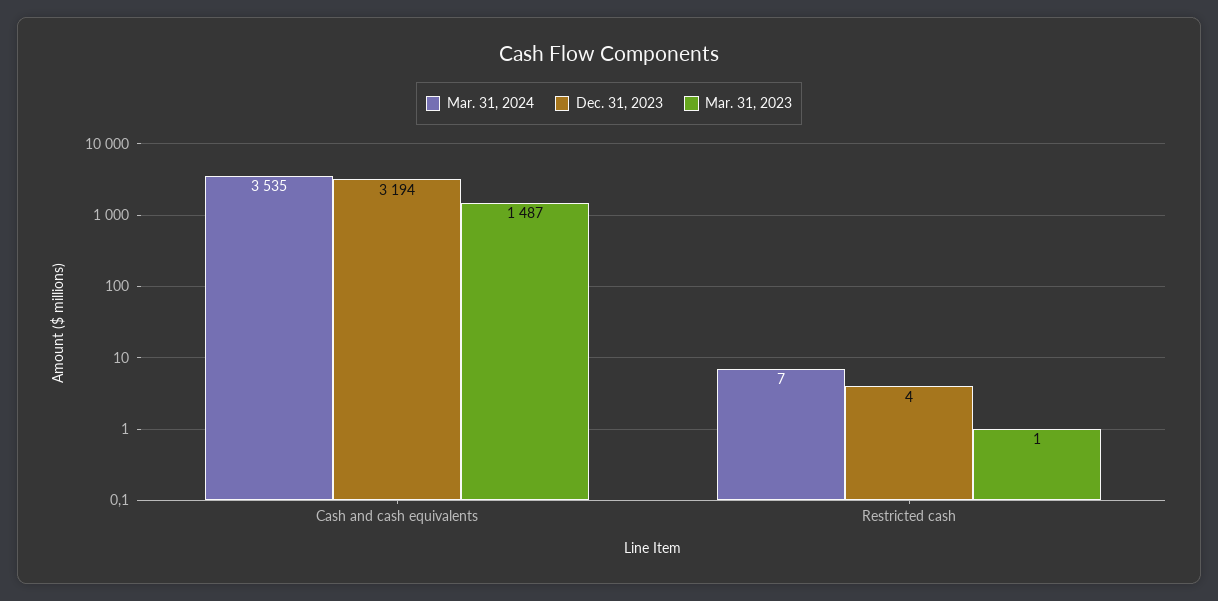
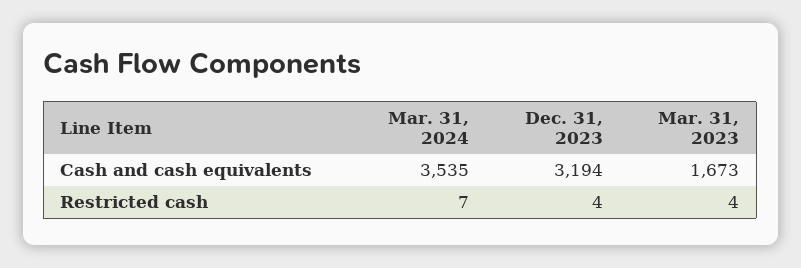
Mar. 31, 2023, Cash and cash equivalents: 1487 -> 1673
Mar. 31, 2023, Restricted cash: 1 -> 4

